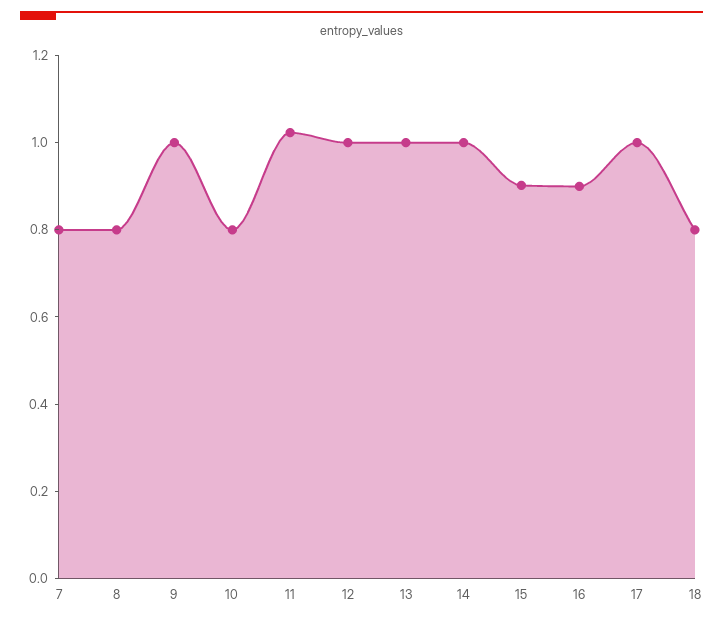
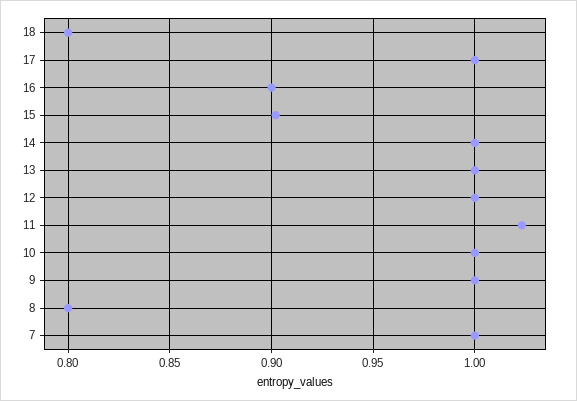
7: 0.8 -> 1
10: 0.8 -> 1

